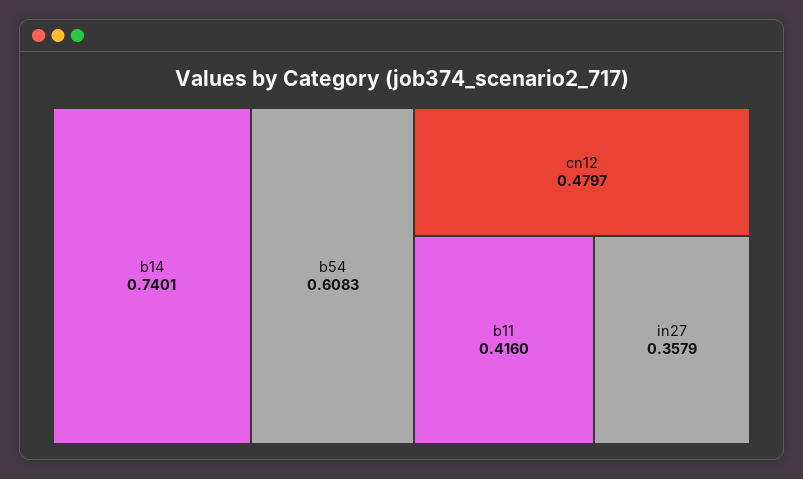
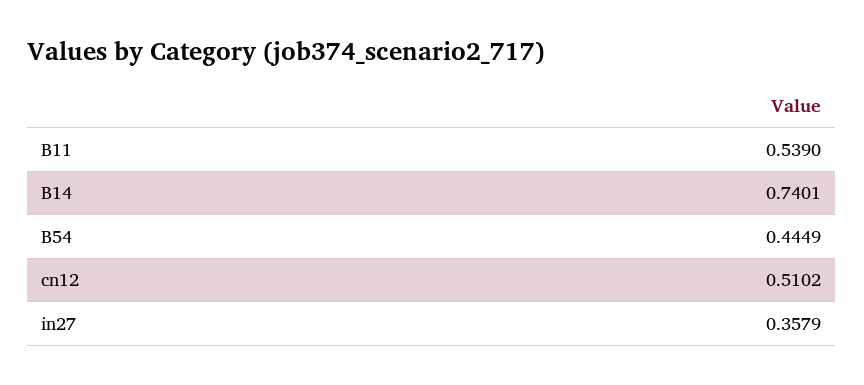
b54: 0.6083 -> 0.4449
cn12: 0.4797 -> 0.5102
b11: 0.416 -> 0.539

